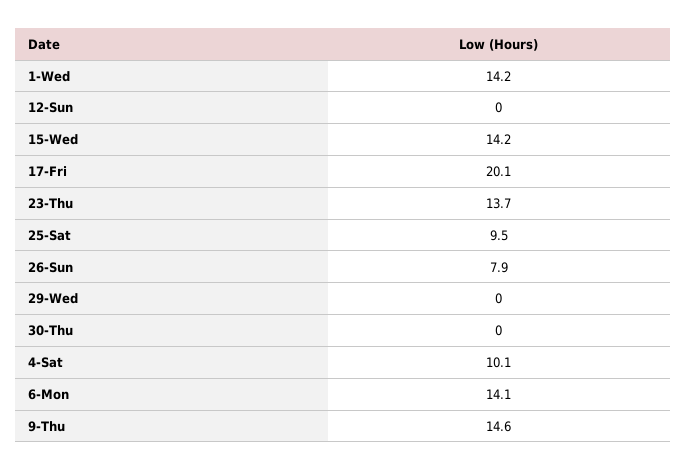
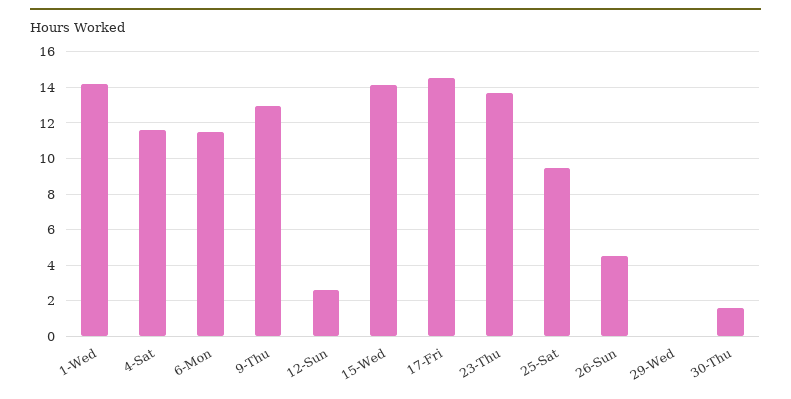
12-Sun: 0 -> 2.5
17-Fri: 20.1 -> 14.5
26-Sun: 7.9 -> 4.5
30-Thu: 0 -> 1.5
4-Sat: 10.1 -> 11.5
6-Mon: 14.1 -> 11.5
9-Thu: 14.6 -> 13

